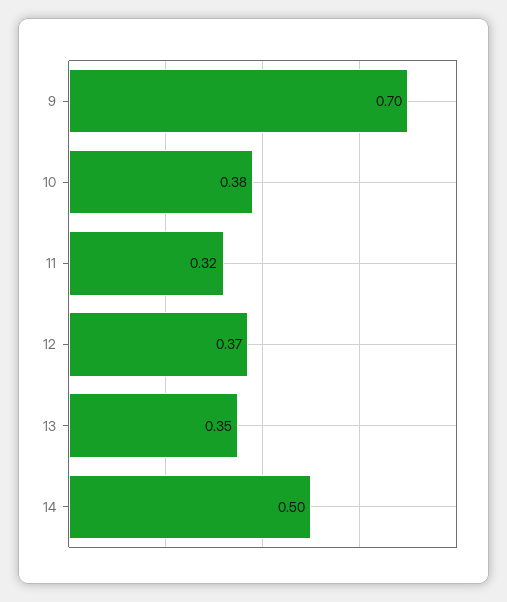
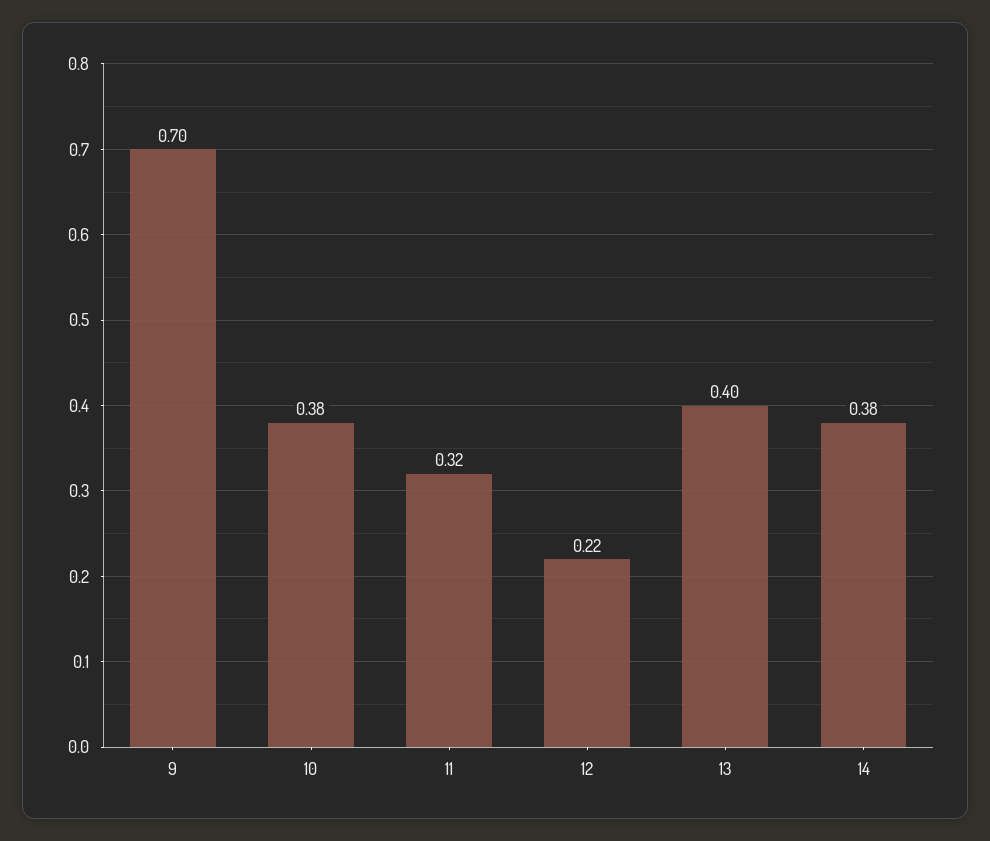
12: 0.37 -> 0.22
13: 0.35 -> 0.4
14: 0.5 -> 0.38

